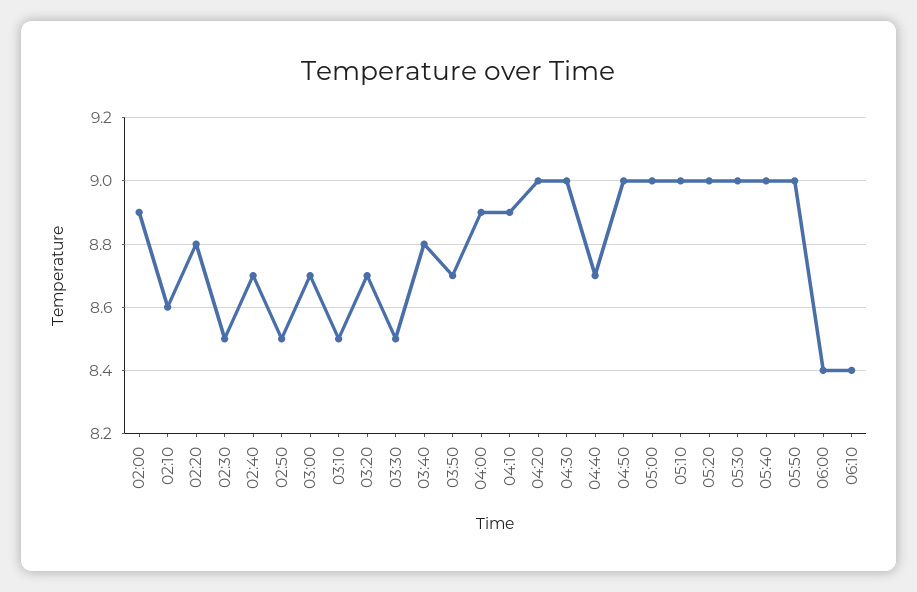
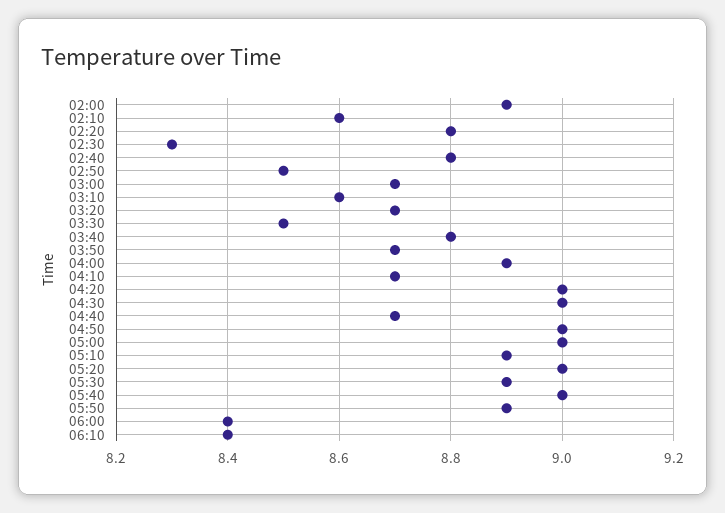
02:30: 8.5 -> 8.3
02:40: 8.7 -> 8.8
03:10: 8.5 -> 8.6
04:10: 8.9 -> 8.7
05:10: 9 -> 8.9
05:30: 9 -> 8.9
05:50: 9 -> 8.9

